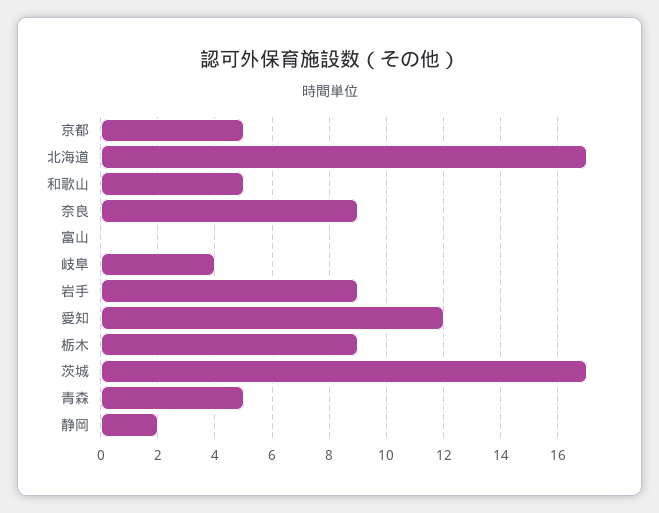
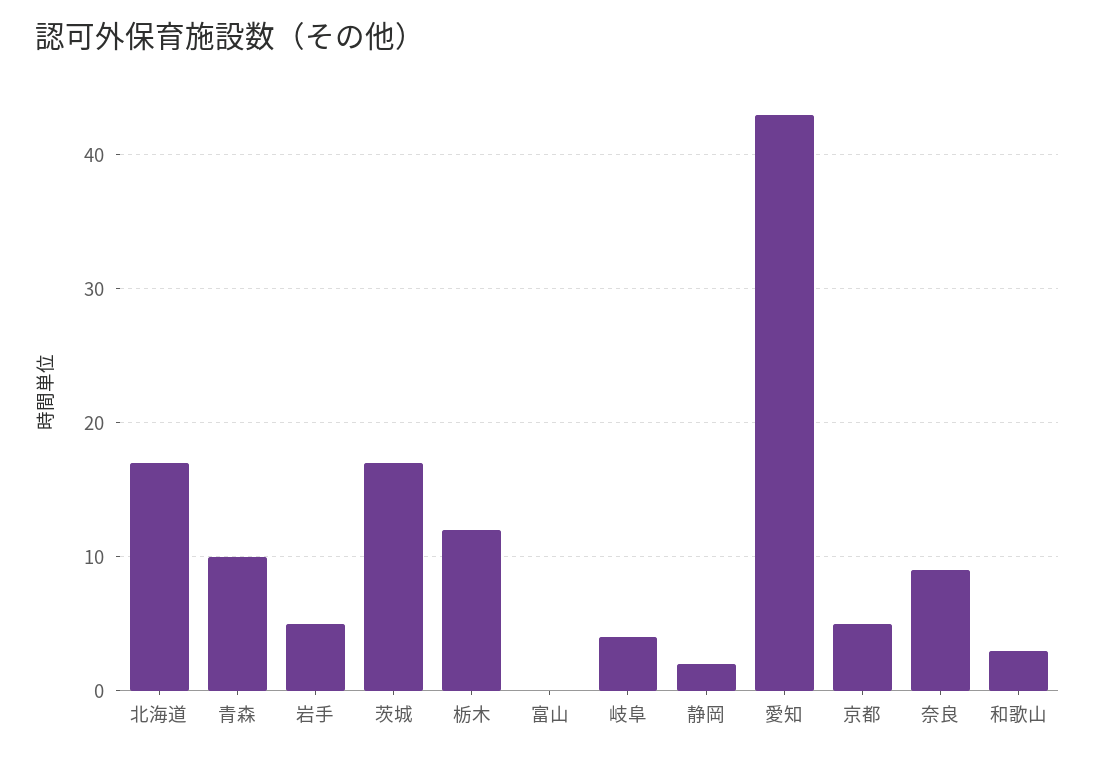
和歌山: 5 -> 3
岩手: 9 -> 5
愛知: 12 -> 43
栃木: 9 -> 12
青森: 5 -> 10

